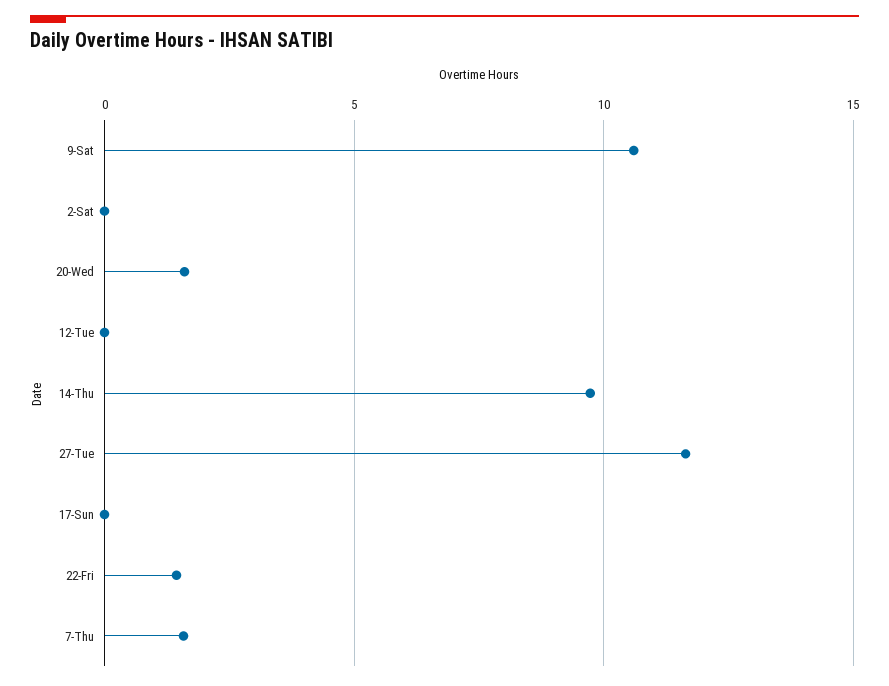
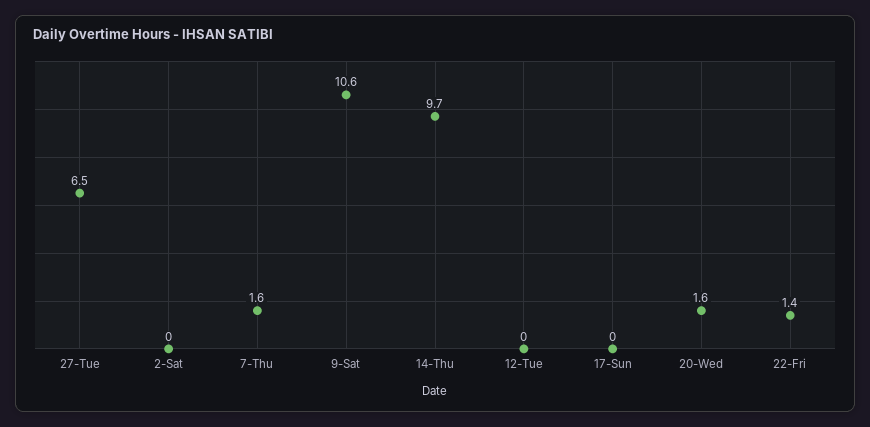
27-Tue: 11.5 -> 6.5

